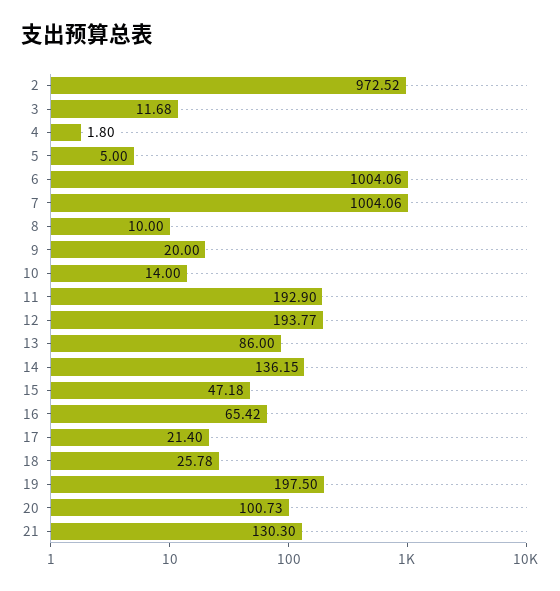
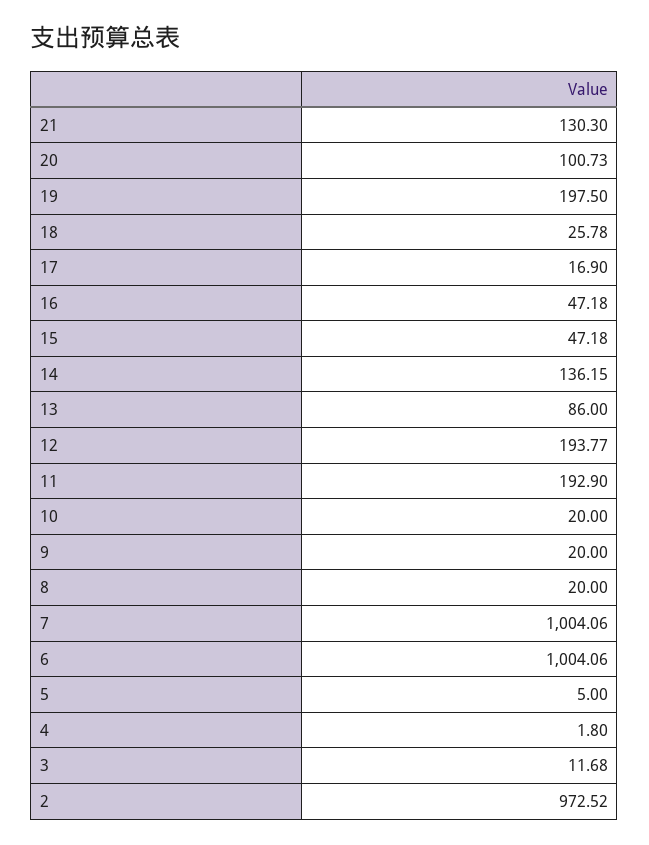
8: 10 -> 20
10: 14 -> 20
16: 65.42 -> 47.18
17: 21.4 -> 16.9

